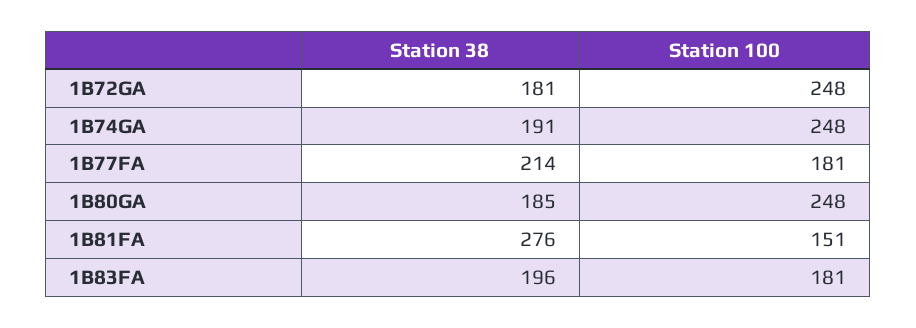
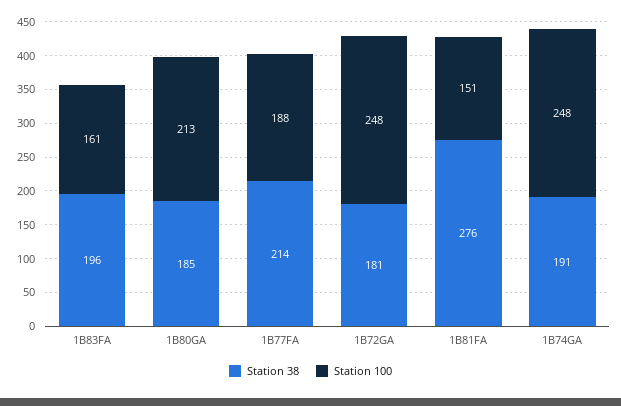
Station 100, 1B77FA: 181 -> 188
Station 100, 1B80GA: 248 -> 213
Station 100, 1B83FA: 181 -> 161

